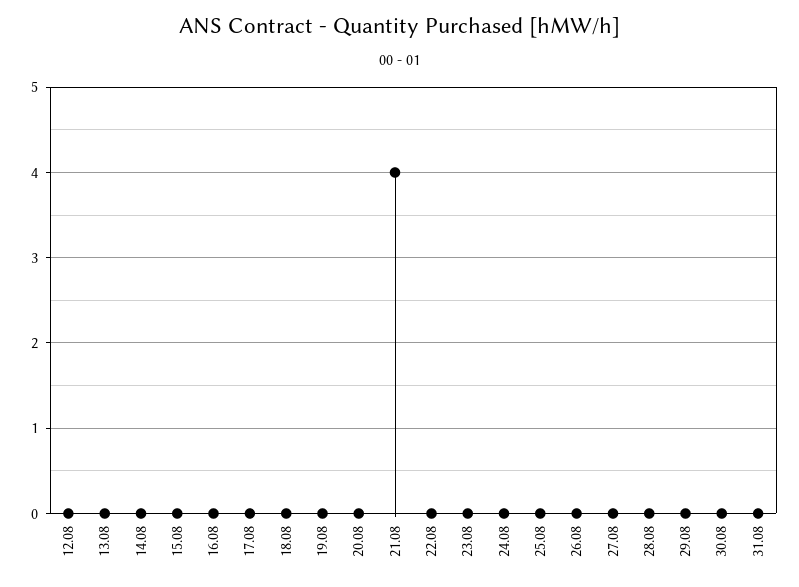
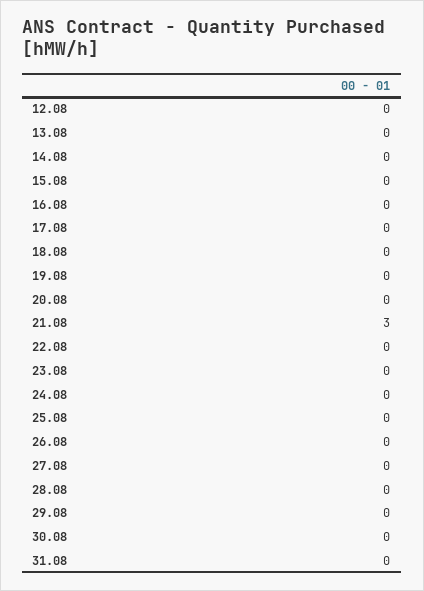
21.08: 4 -> 3

